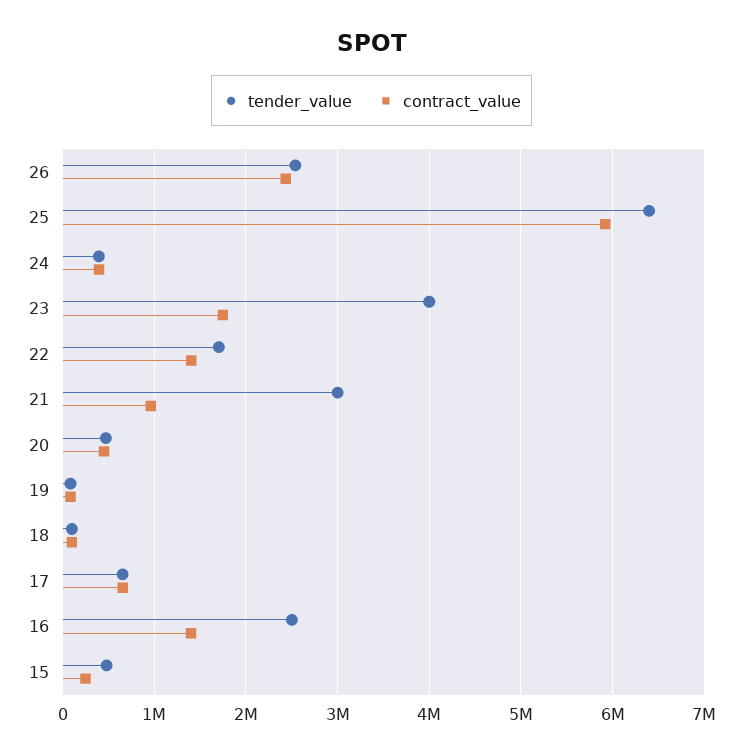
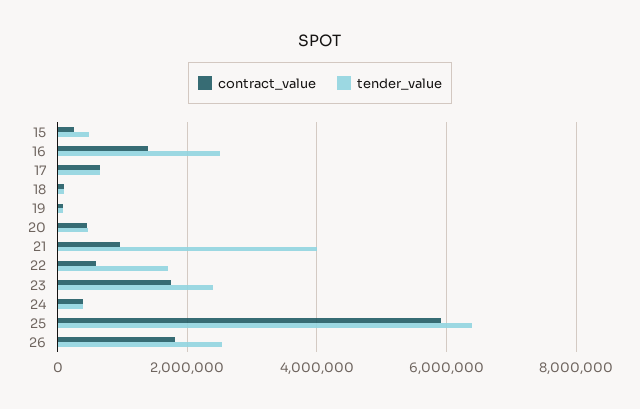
contract_value, 26: 2400000 -> 1800000
tender_value, 23: 4000000 -> 2400000
contract_value, 22: 1400000 -> 600000
tender_value, 21: 3000000 -> 4000000

